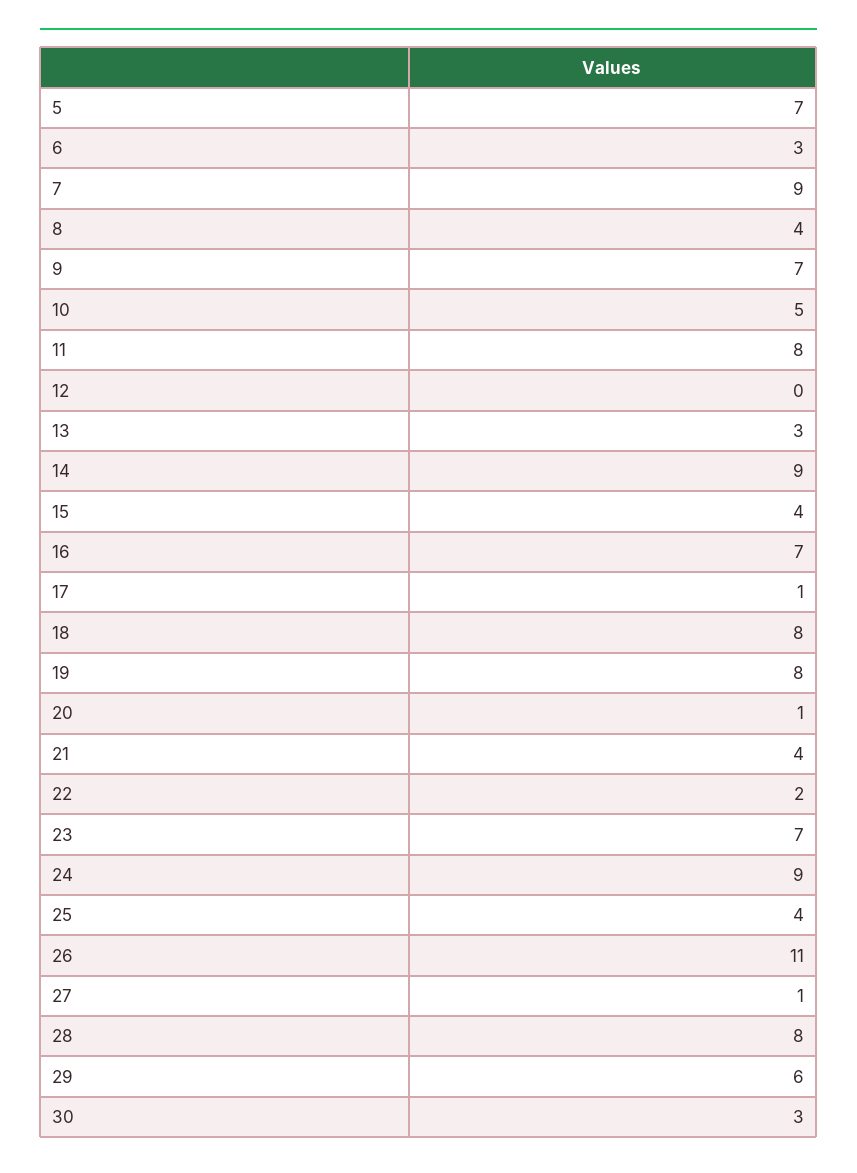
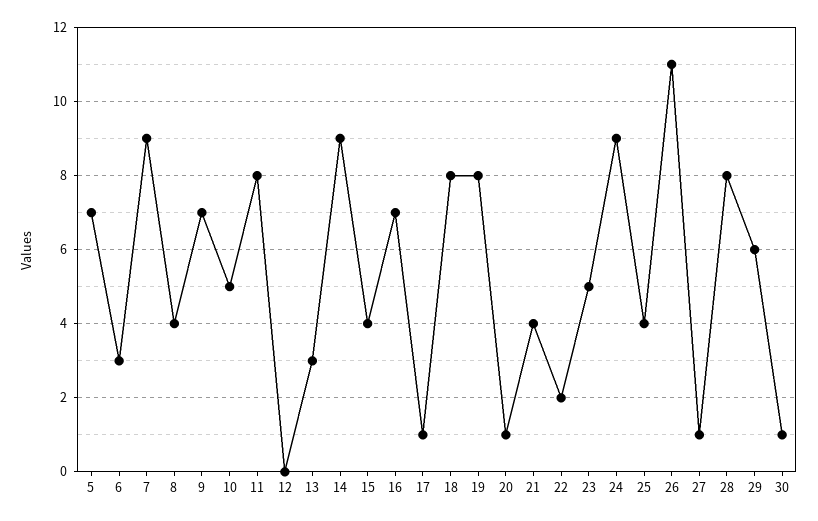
23: 7 -> 5
30: 3 -> 1

